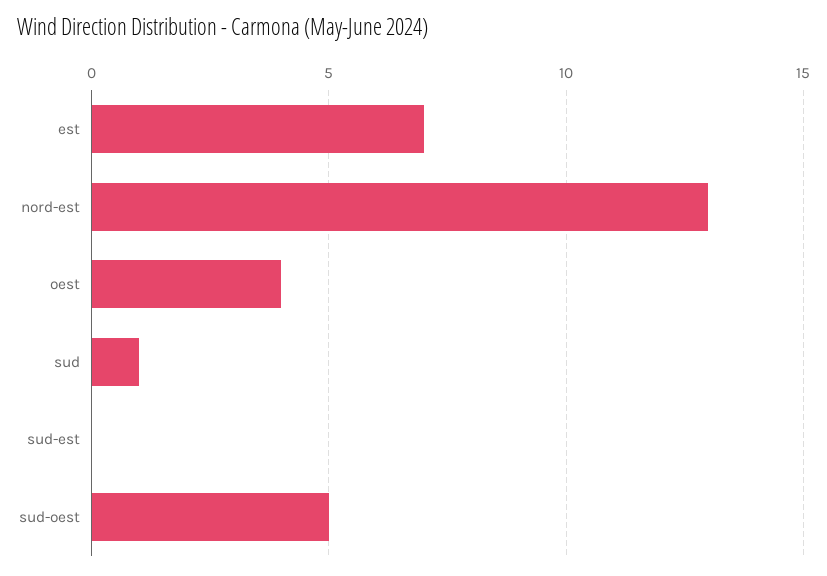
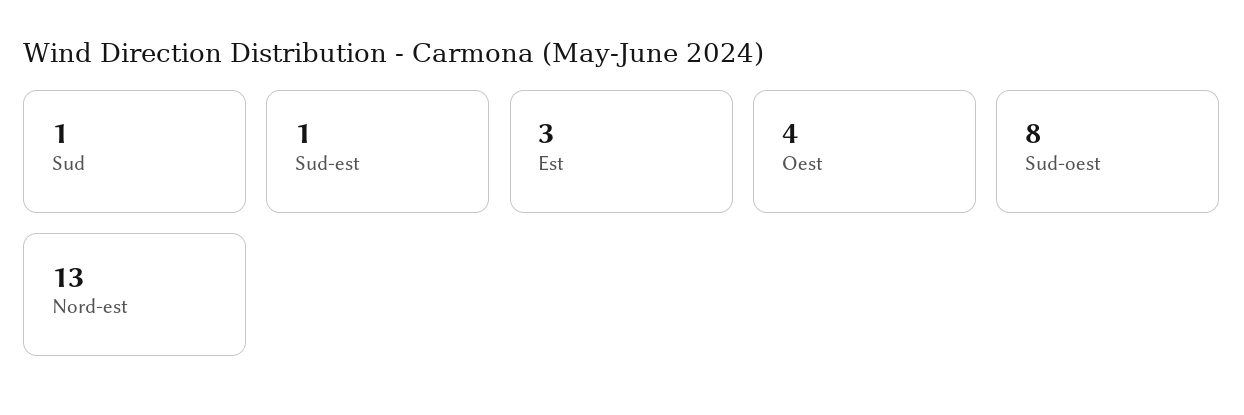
est: 7 -> 3
sud-est: 0 -> 1
sud-oest: 5 -> 8

